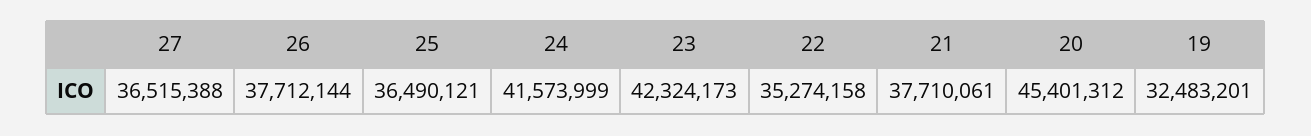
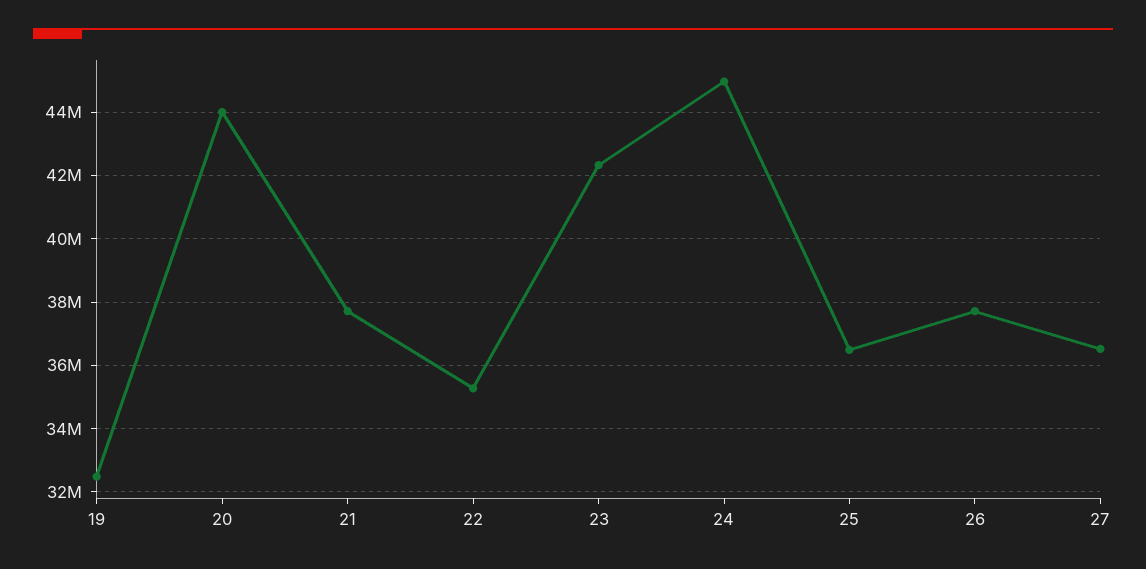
24: 41573999 -> 45000000
20: 45401312 -> 44000000

